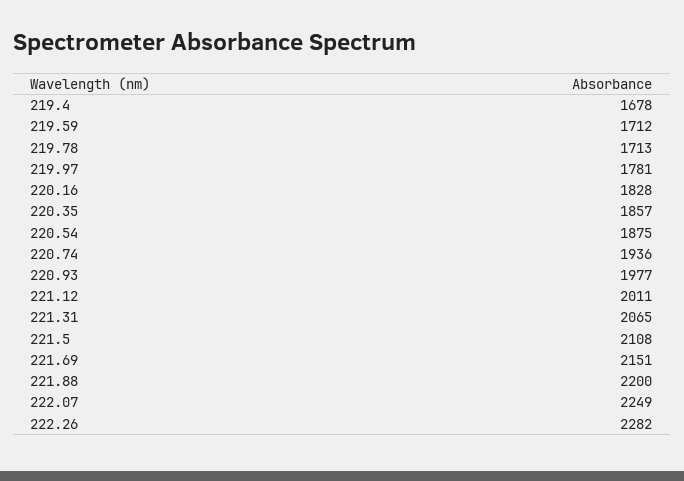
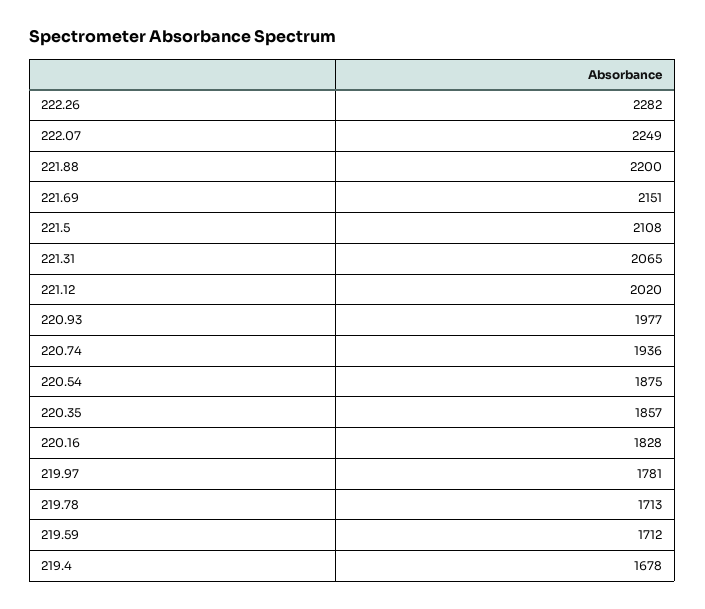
221.12: 2011 -> 2020

